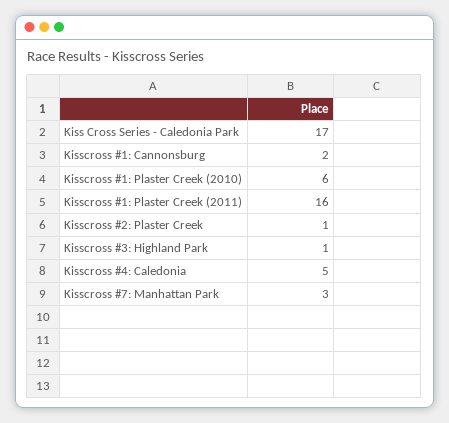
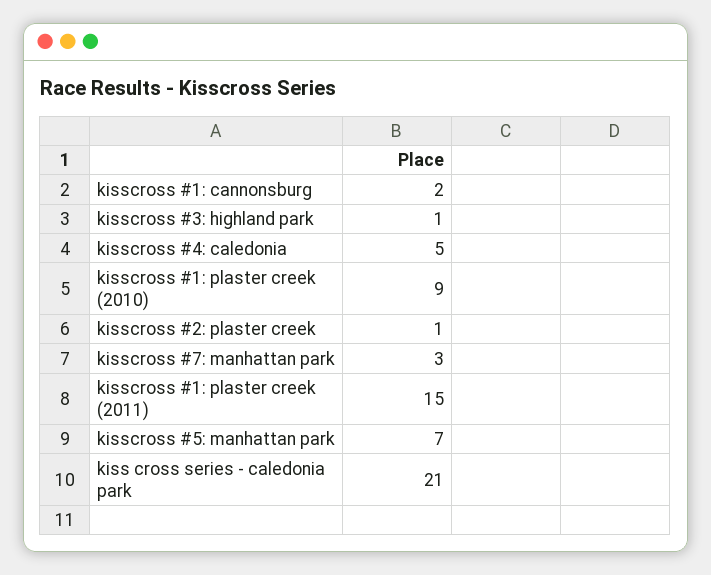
Kiss Cross Series - Caledonia Park: 17 -> 21
Kisscross #1: Plaster Creek (2010): 6 -> 9
Kisscross #1: Plaster Creek (2011): 16 -> 15
kisscross #5: manhattan park: none -> 7

